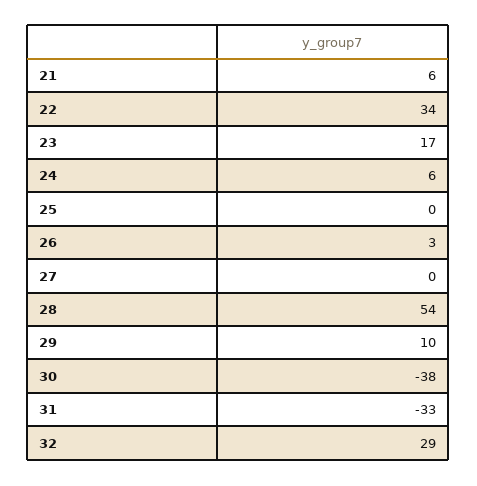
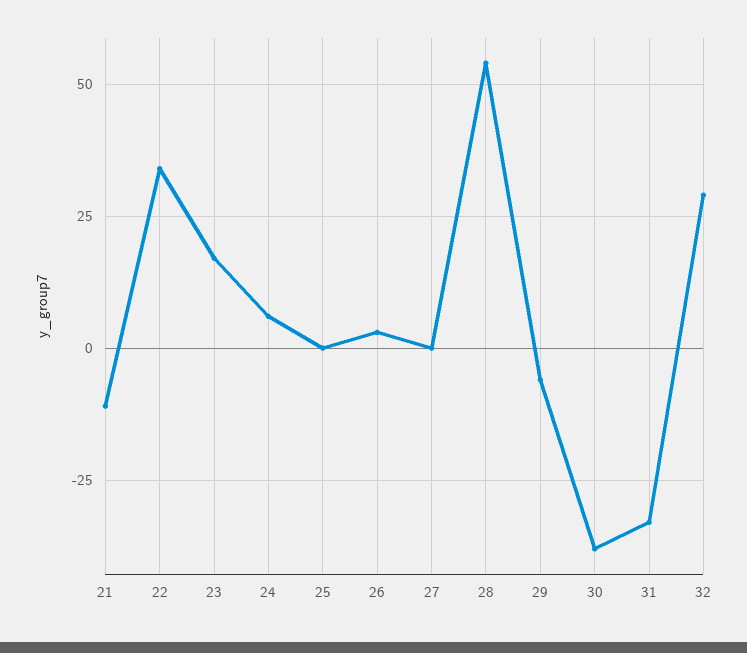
21: 6 -> -10
29: 10 -> -5

